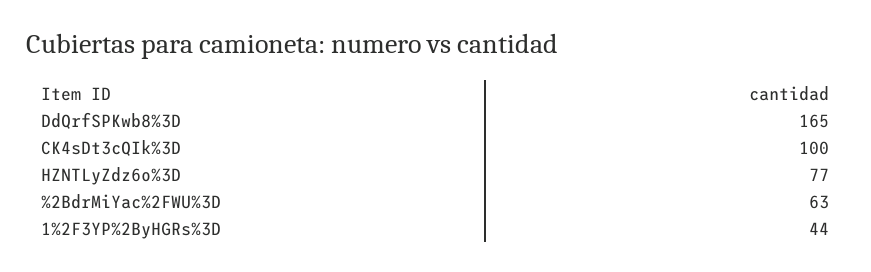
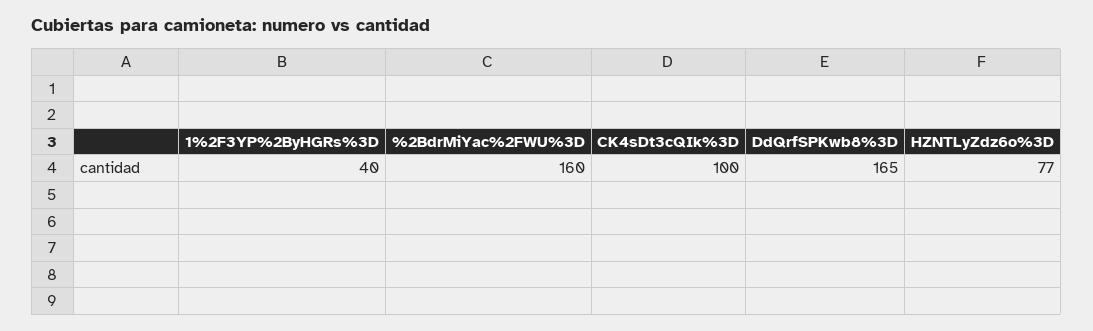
%2BdrMiYac%2FWU%3D: 63 -> 160
1%2F3YP%2ByHGRs%3D: 44 -> 40

